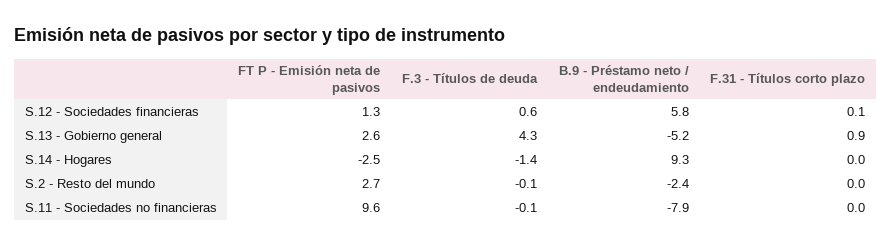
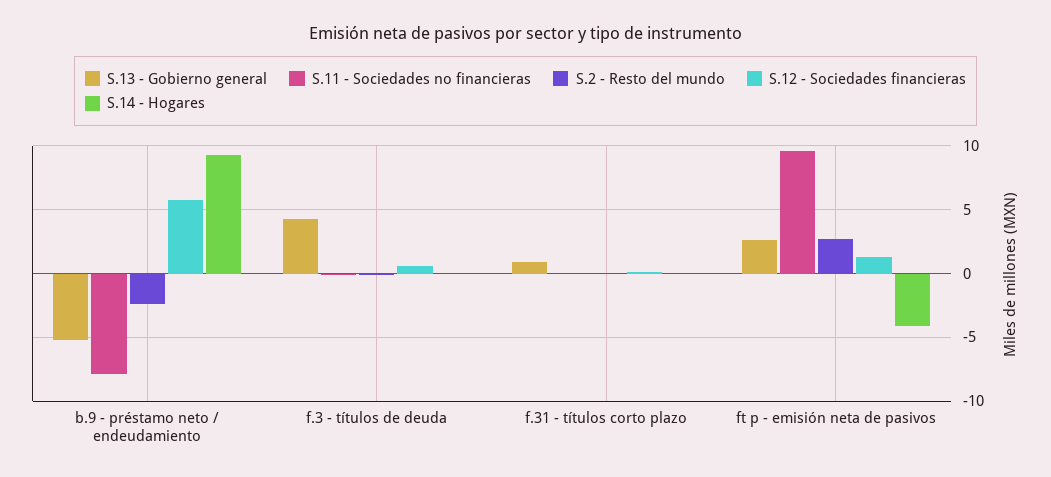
S.14 - Hogares, FT P - Emisión neta de pasivos: -2.5 -> -4
S.14 - Hogares, F.3 - Títulos de deuda: -1.4 -> 0

